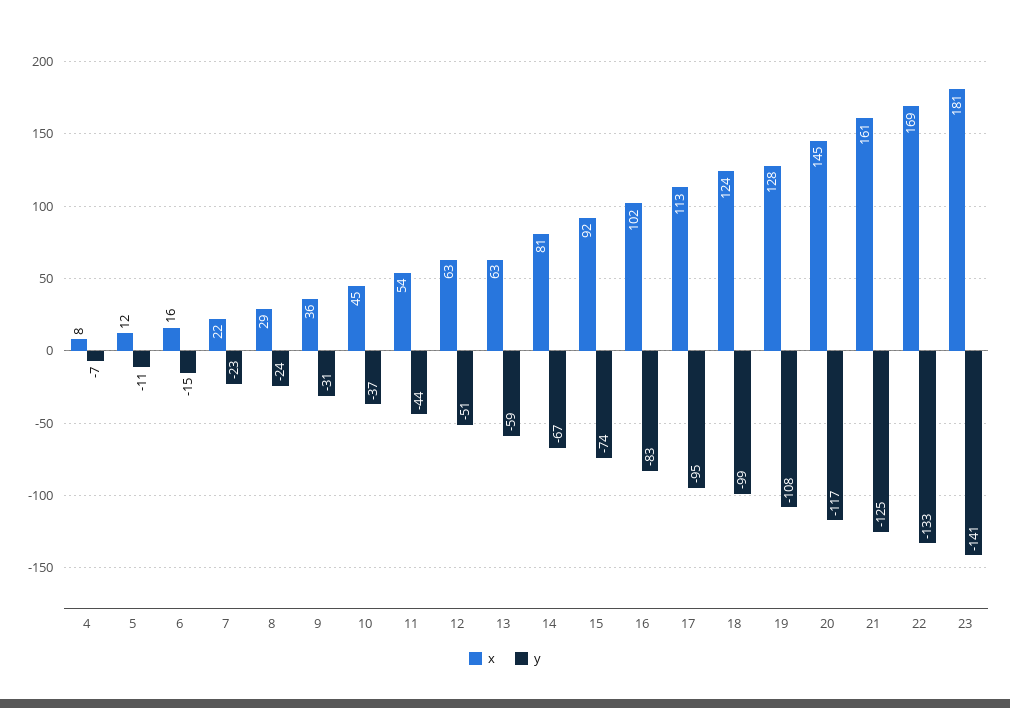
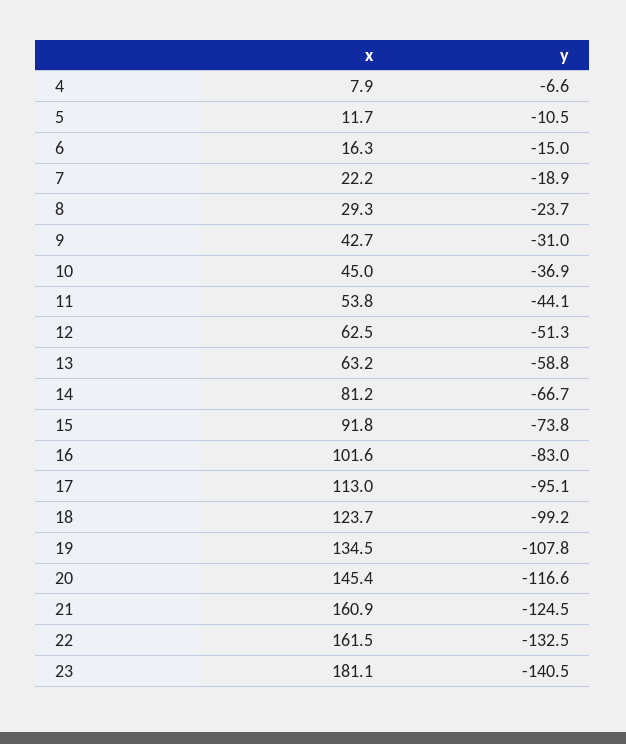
y, 7: -23 -> -18.9
x, 9: 36 -> 42.7
x, 19: 128 -> 134.5
x, 22: 169 -> 161.5

